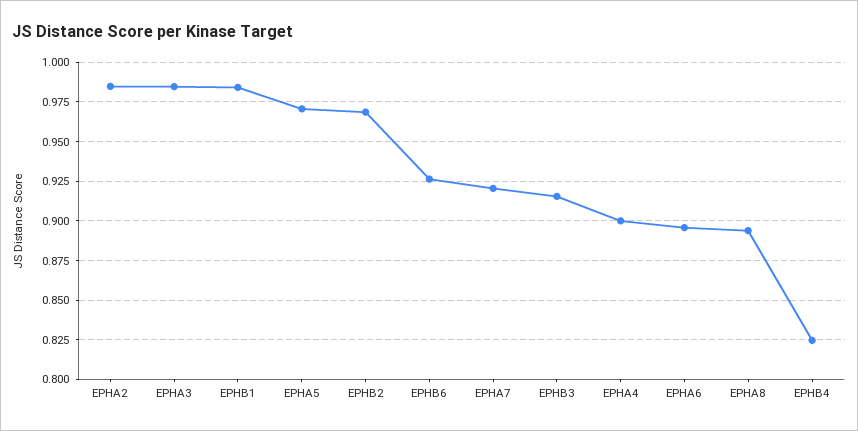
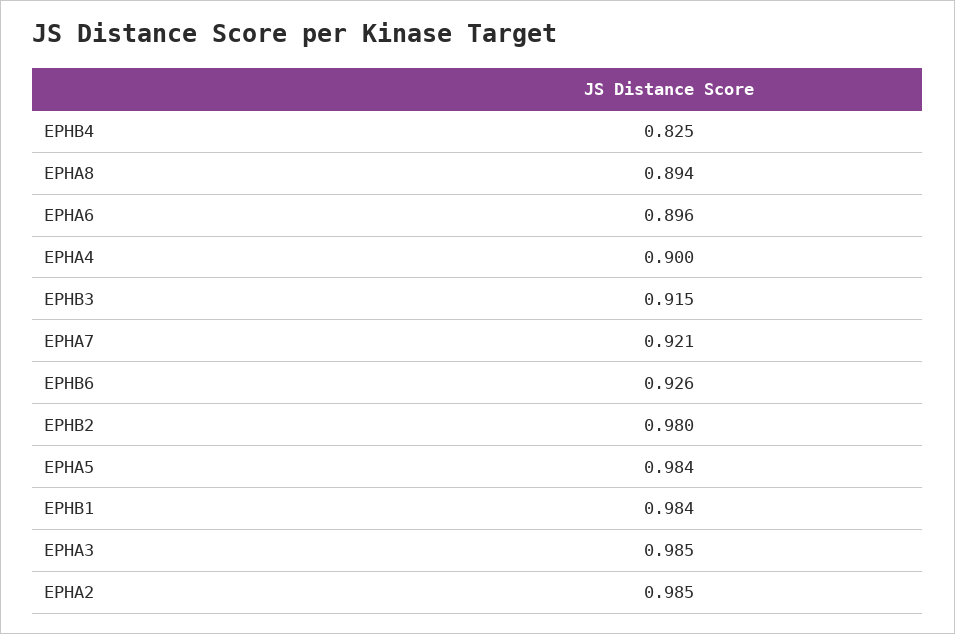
EPHA5: 0.97 -> 0.984
EPHB2: 0.97 -> 0.98

